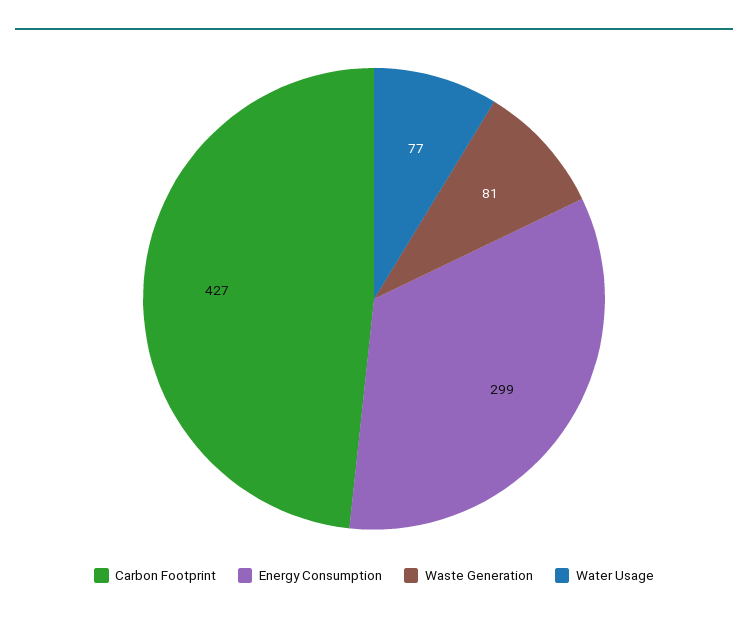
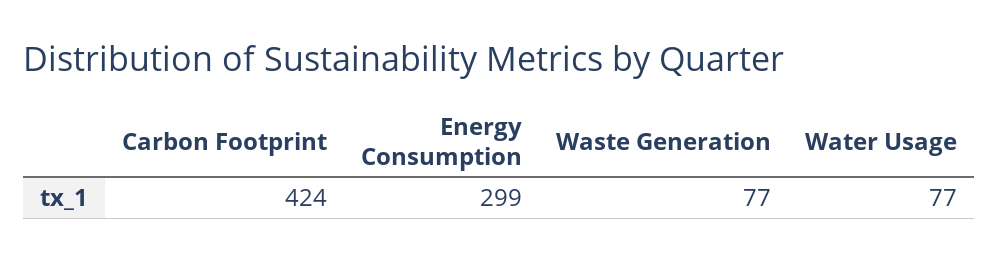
Carbon Footprint: 427 -> 424
Waste Generation: 81 -> 77

